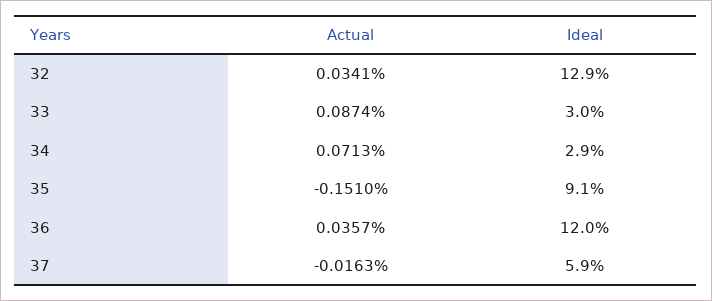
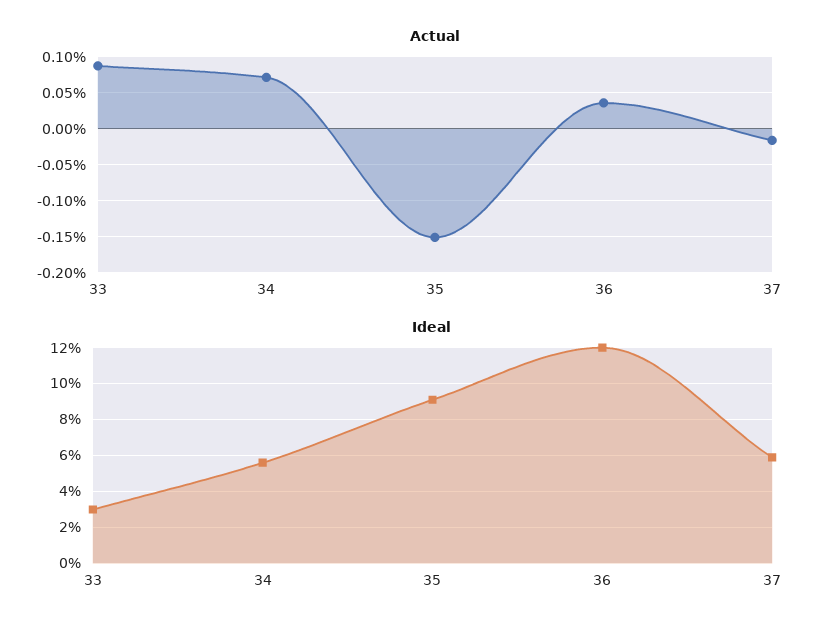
Actual, 32: 0.0341 -> none
Ideal, 32: 12.9 -> none
Ideal, 34: 2.9 -> 5.5

